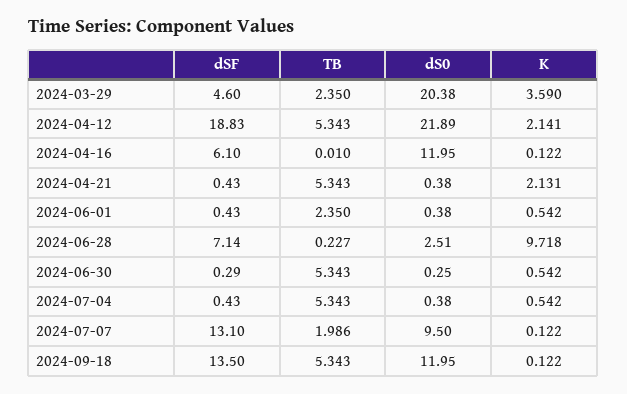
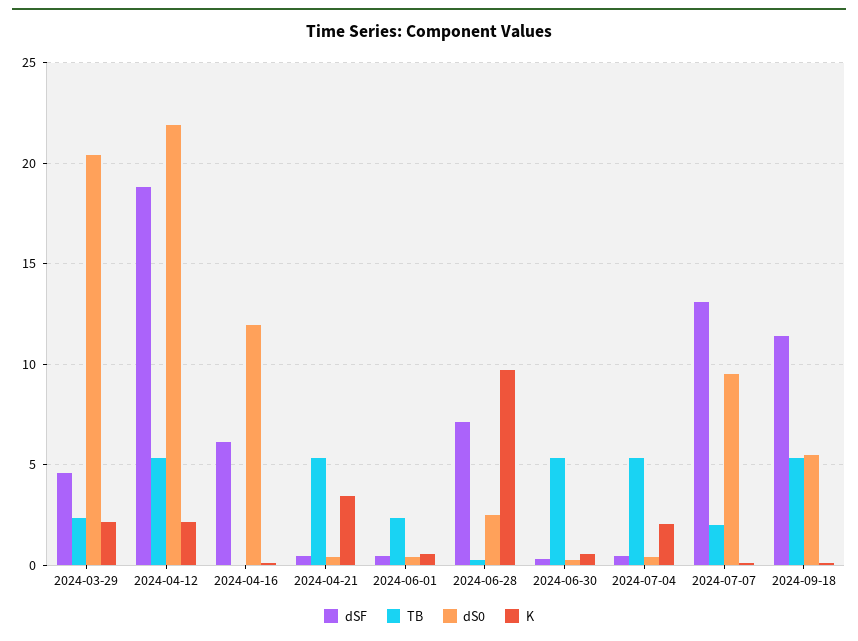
K, 2024-03-29: 3.59 -> 2
K, 2024-04-21: 2.131 -> 3.5
K, 2024-07-04: 0.542 -> 2
dSF, 2024-09-18: 13.5 -> 11.5
dS0, 2024-09-18: 11.95 -> 5.5

